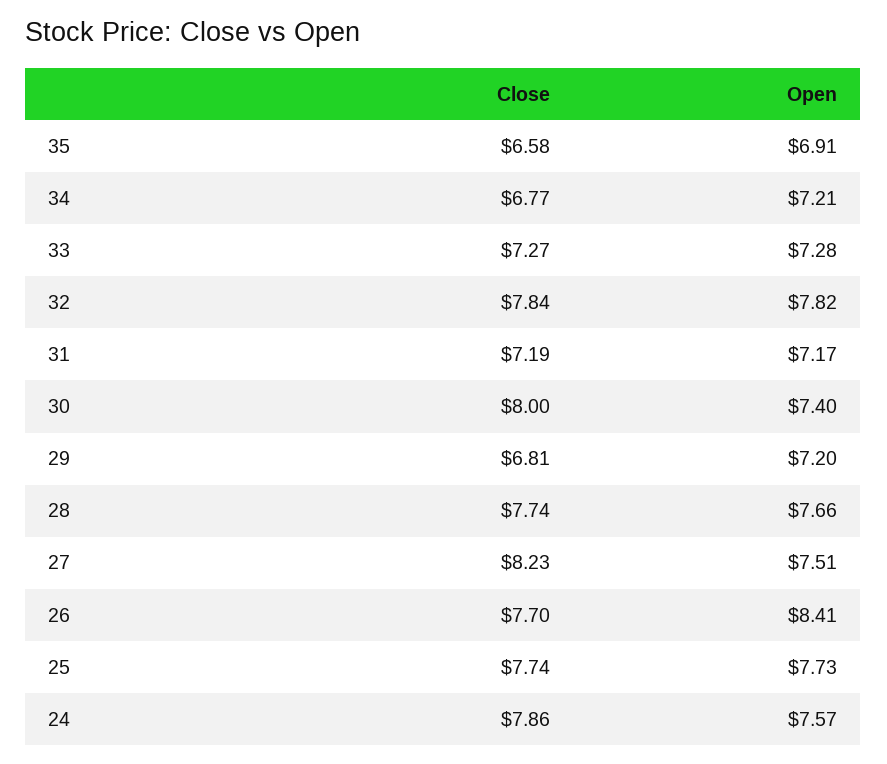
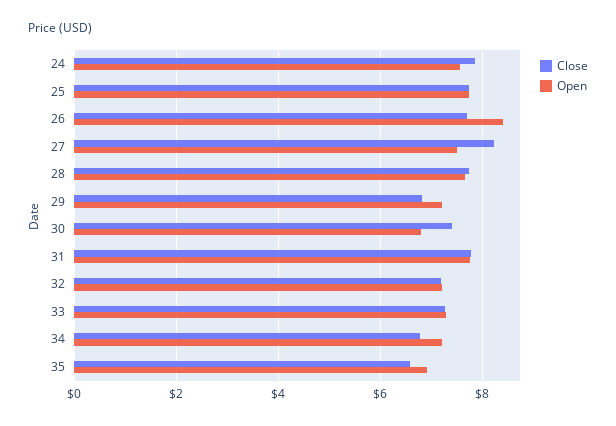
Close, 32: 7.84 -> 7.2
Open, 32: 7.82 -> 7.2
Close, 31: 7.19 -> 7.8
Open, 31: 7.17 -> 7.8
Close, 30: 8 -> 7.4
Open, 30: 7.4 -> 6.8

